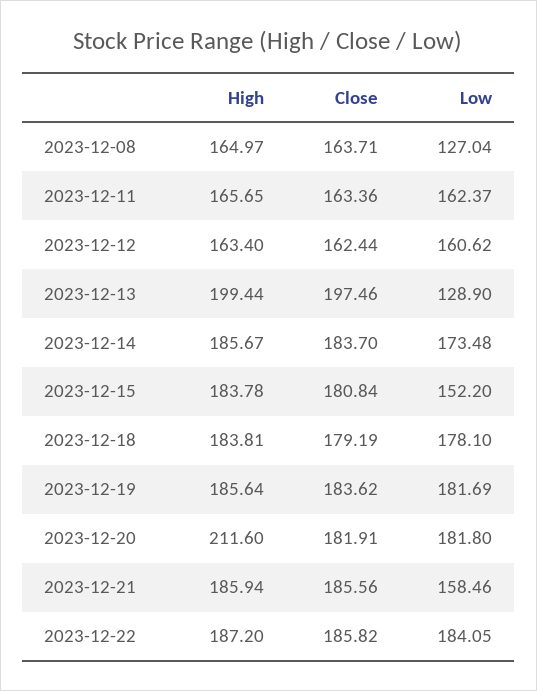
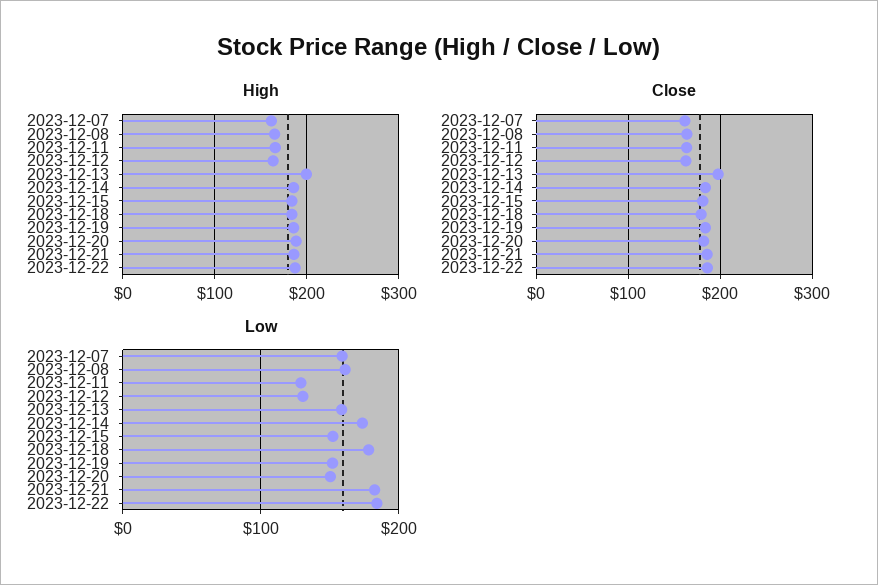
Low, 2023-12-08: 127.04 -> 160
Low, 2023-12-11: 162.37 -> 130
Low, 2023-12-12: 160.62 -> 130
Low, 2023-12-13: 128.9 -> 160
Low, 2023-12-19: 181.69 -> 150
High, 2023-12-20: 211.6 -> 190
Low, 2023-12-20: 181.8 -> 150
Low, 2023-12-21: 158.46 -> 180
High, 2023-12-07: none -> 160
Close, 2023-12-07: none -> 160
Low, 2023-12-07: none -> 160

